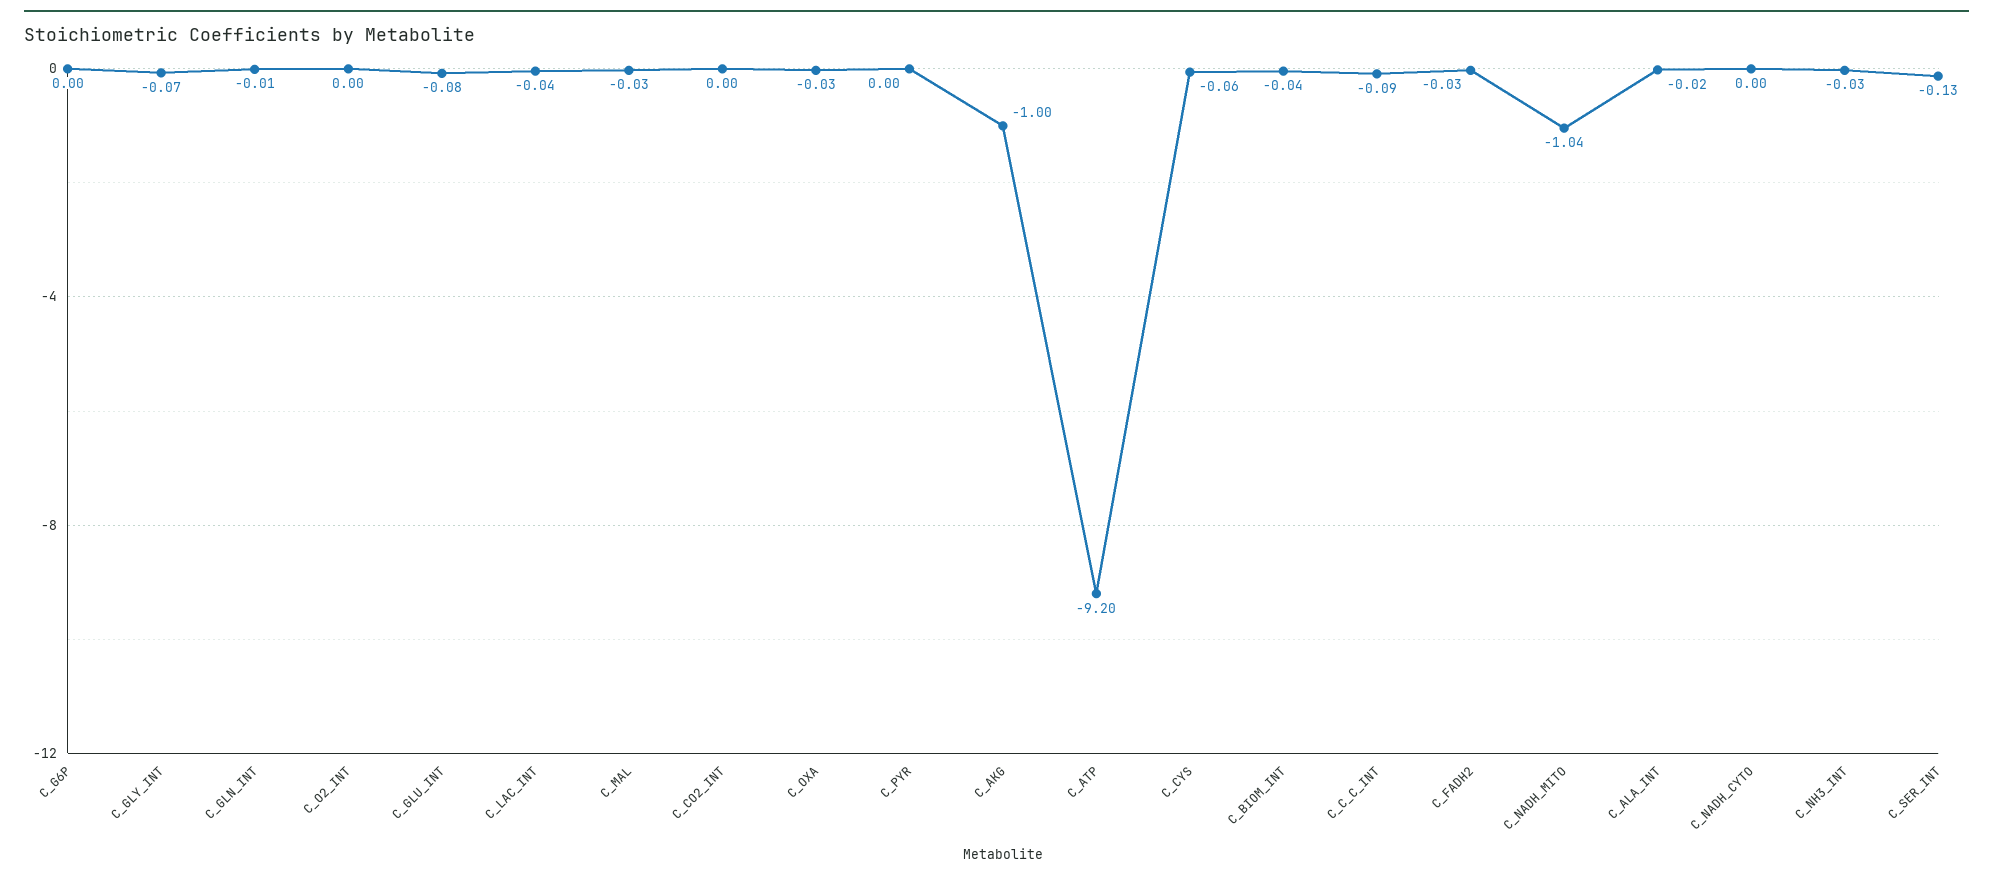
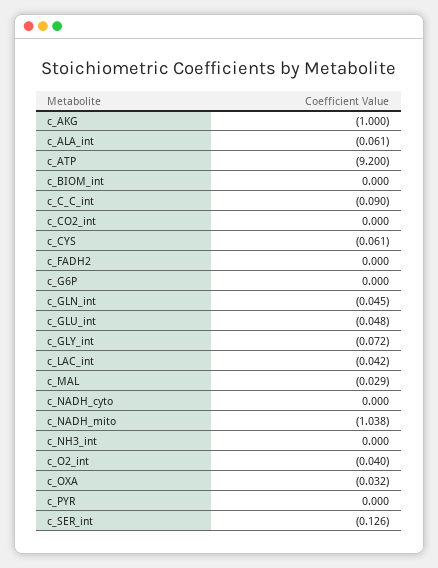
C_GLN_INT: -0.01 -> -0.045
C_O2_INT: 0 -> -0.04
C_GLU_INT: -0.08 -> -0.048
C_BIOM_INT: -0.04 -> 0
C_FADH2: -0.03 -> 0
C_ALA_INT: -0.02 -> -0.061
C_NH3_INT: -0.03 -> 0

